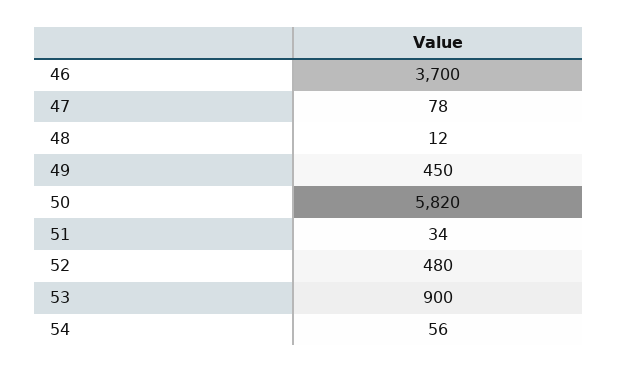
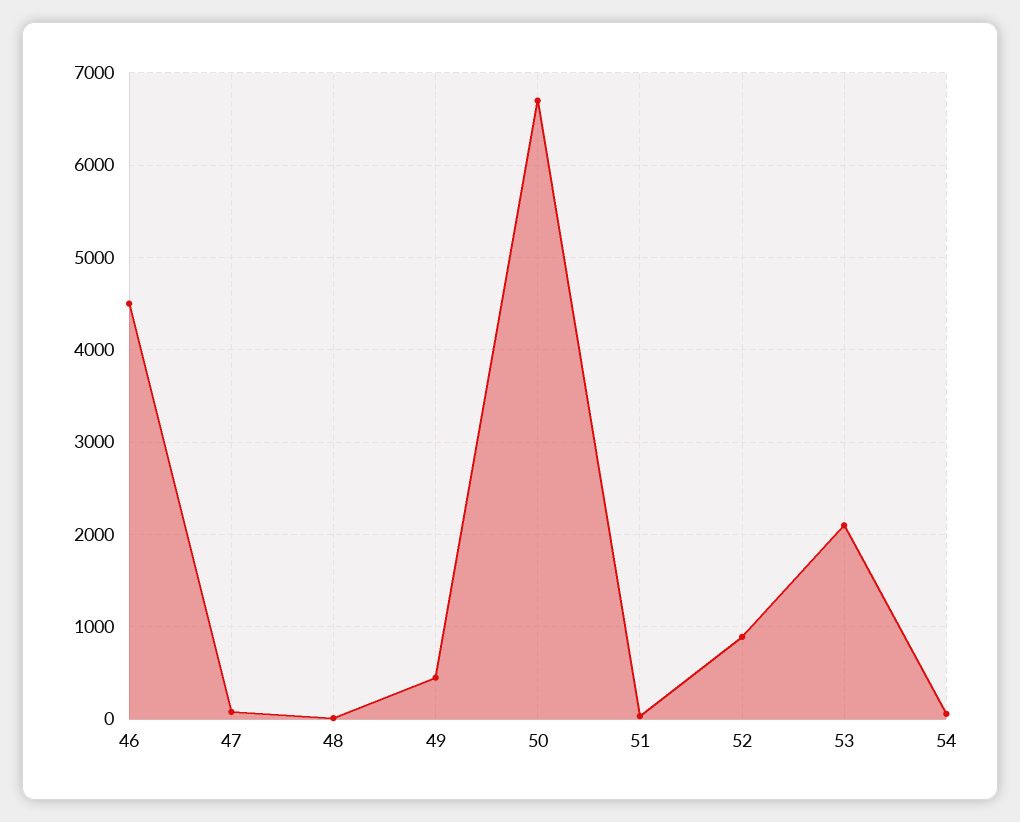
46: 3700 -> 4500
50: 5820 -> 6700
52: 480 -> 900
53: 900 -> 2100

